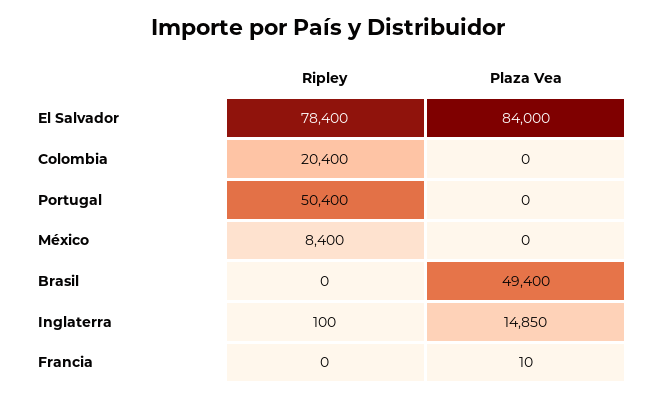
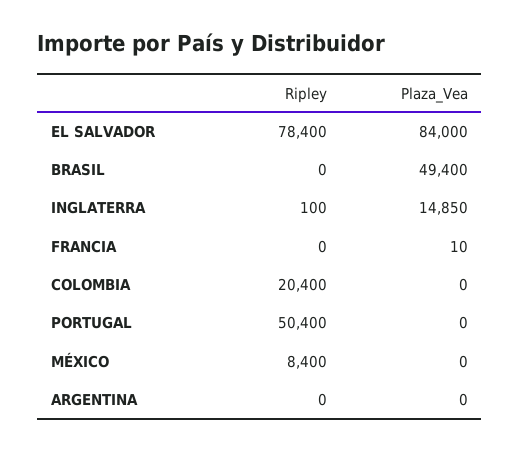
Ripley, ARGENTINA: none -> 0
Plaza Vea, ARGENTINA: none -> 0

